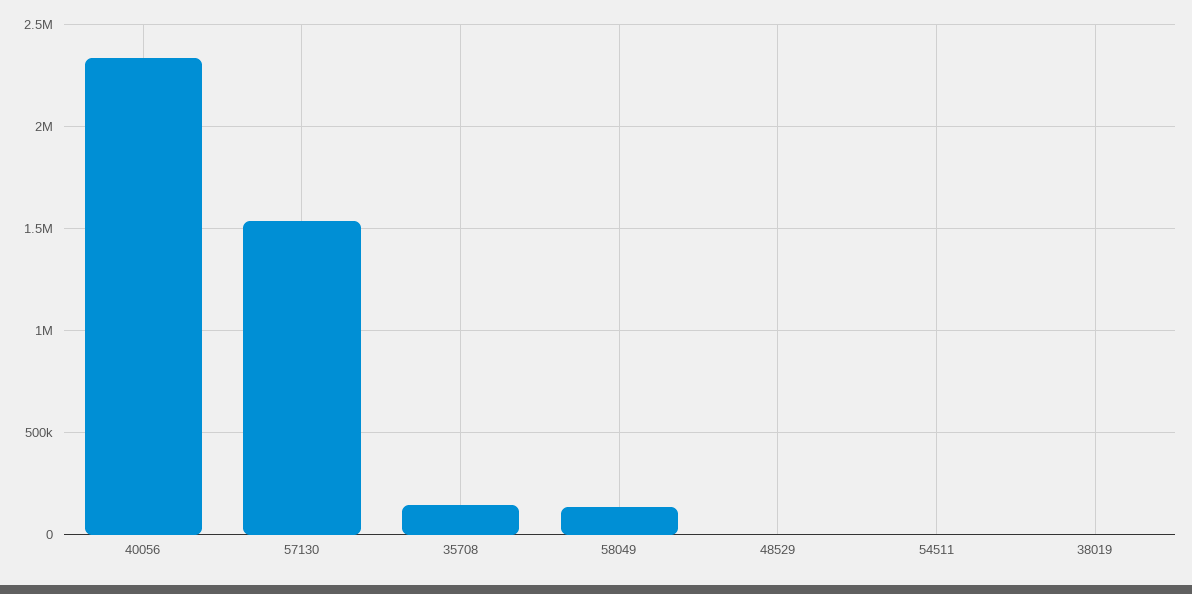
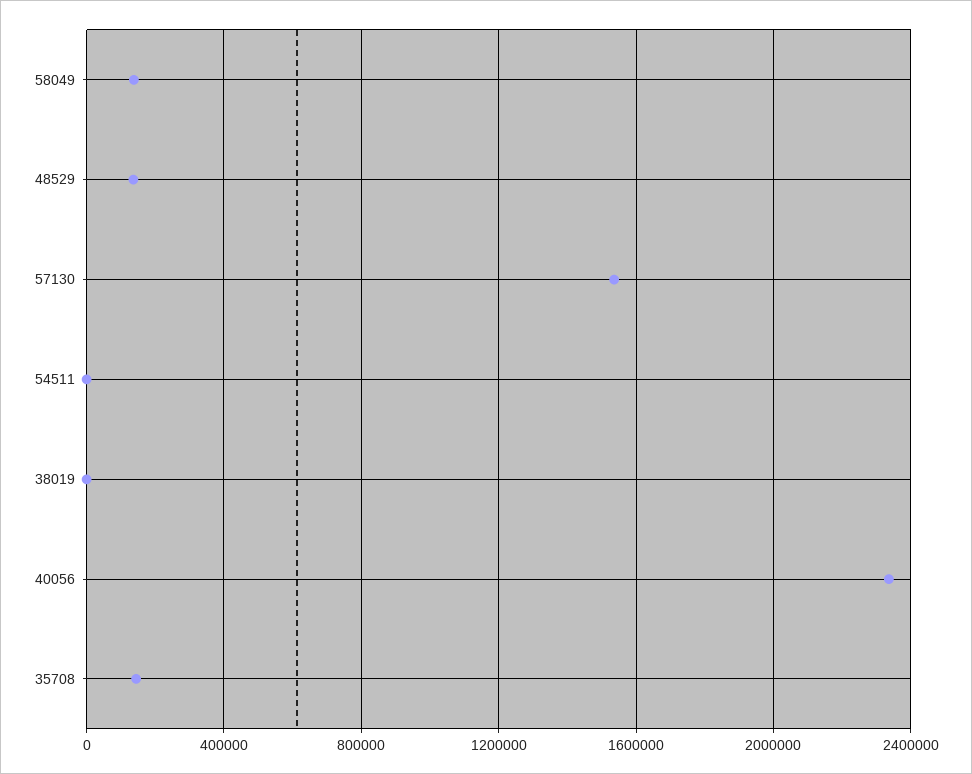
48529: 0 -> 150000

